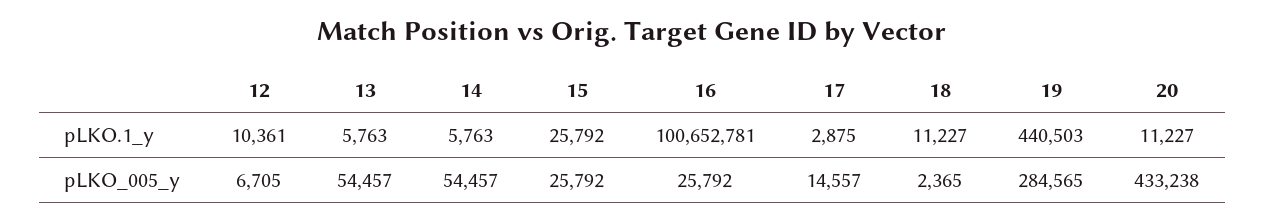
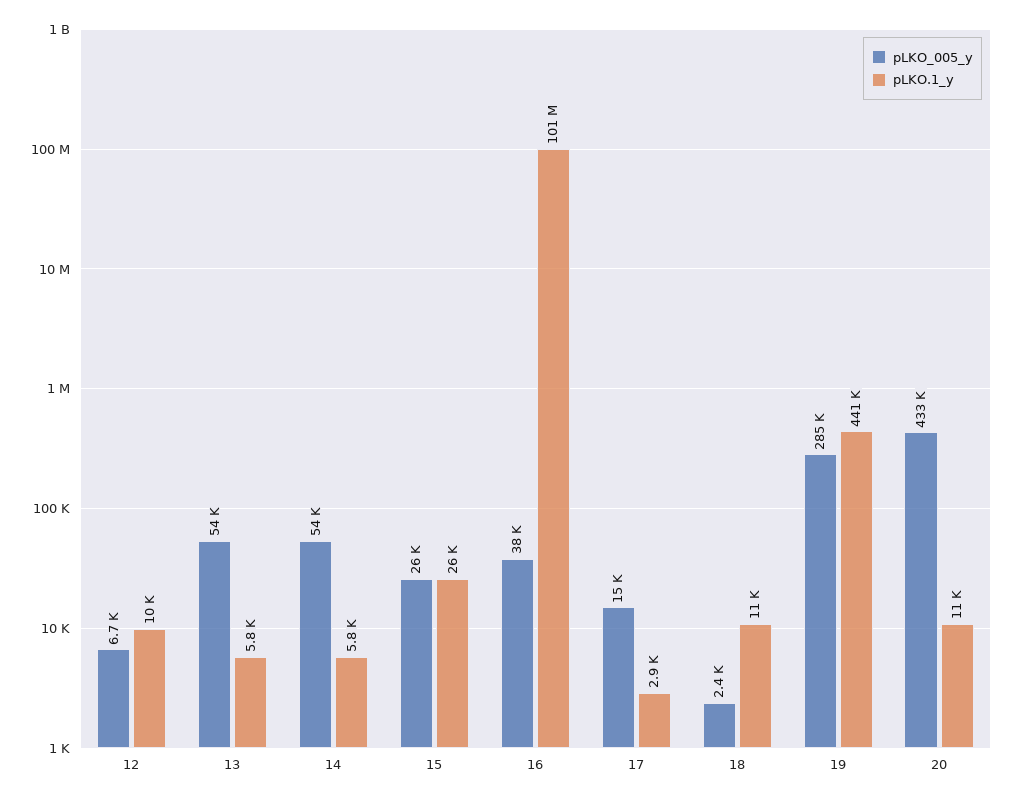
pLKO_005_y, 16: 25792 -> 38000

